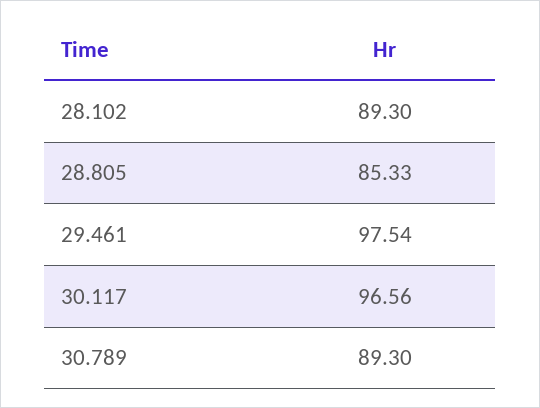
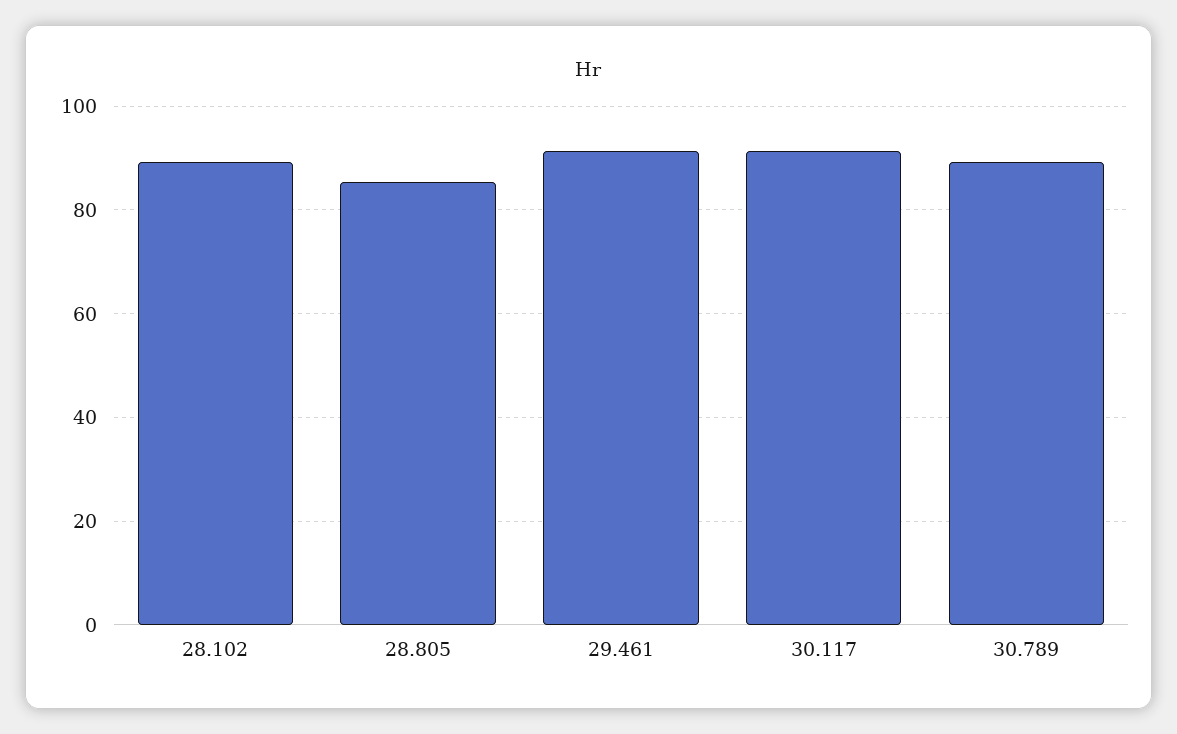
29.461: 97.54 -> 92
30.117: 96.56 -> 92

